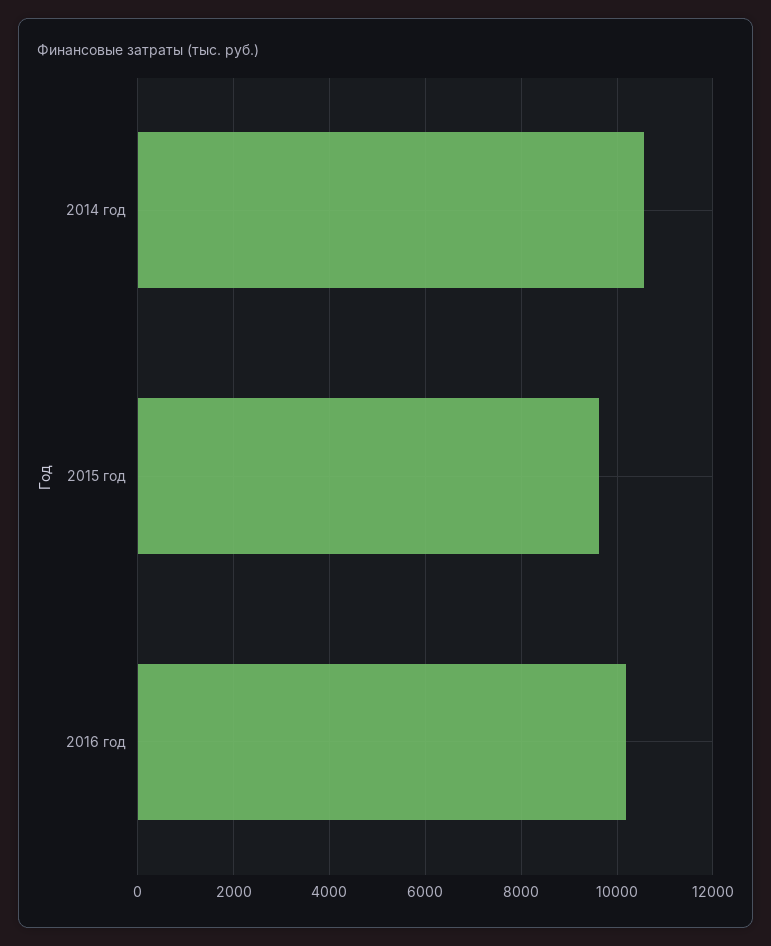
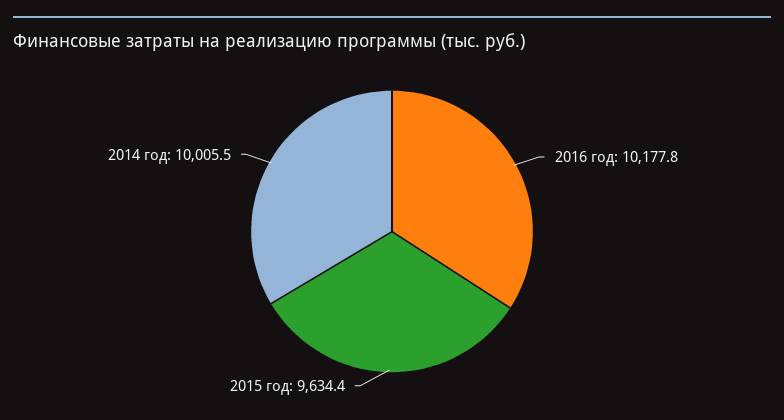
2014 год: 10600 -> 10005.5

